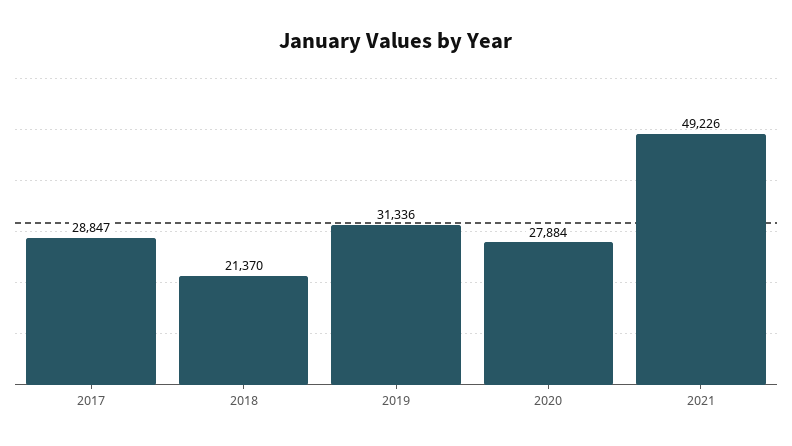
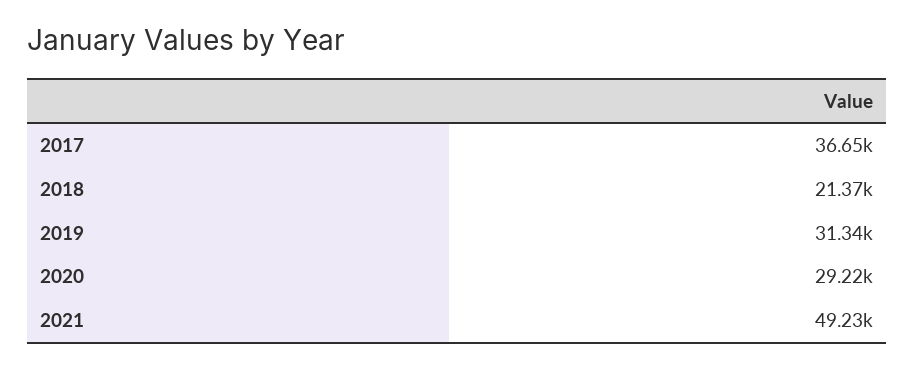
2017: 28847 -> 36650
2020: 27884 -> 29220

